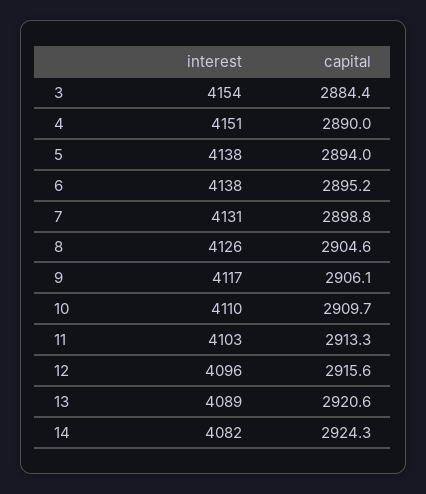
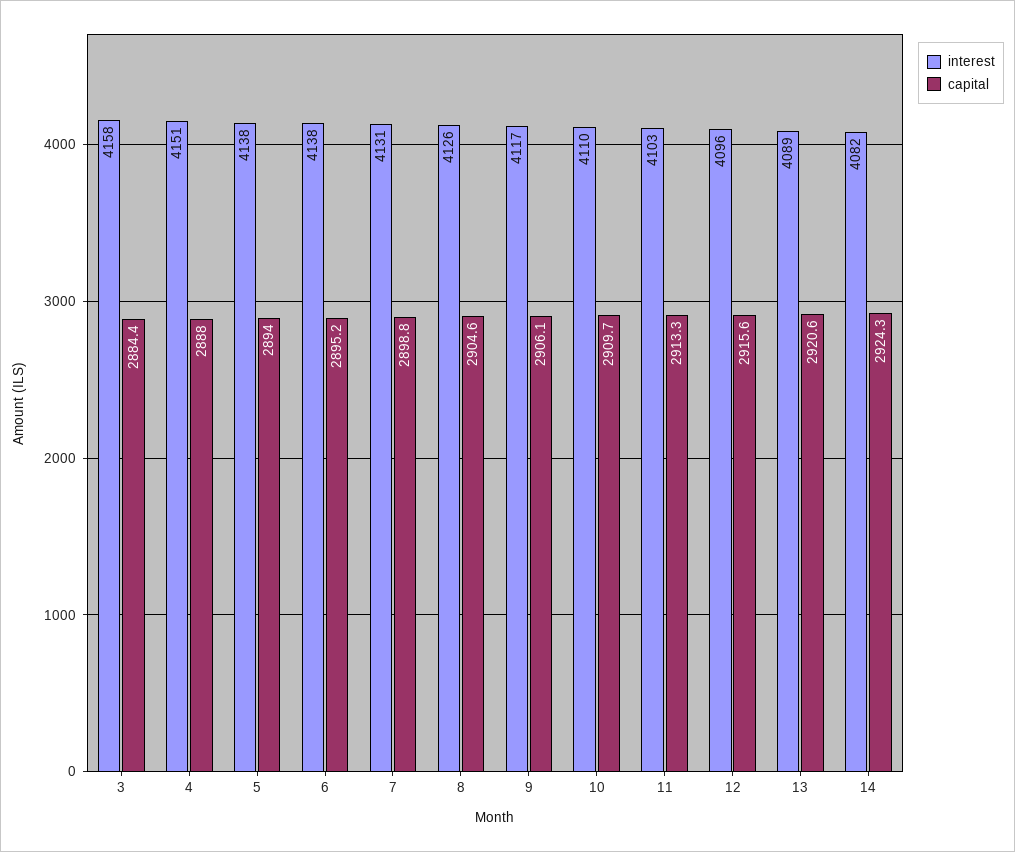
interest, 3: 4154 -> 4158
capital, 4: 2890 -> 2888

